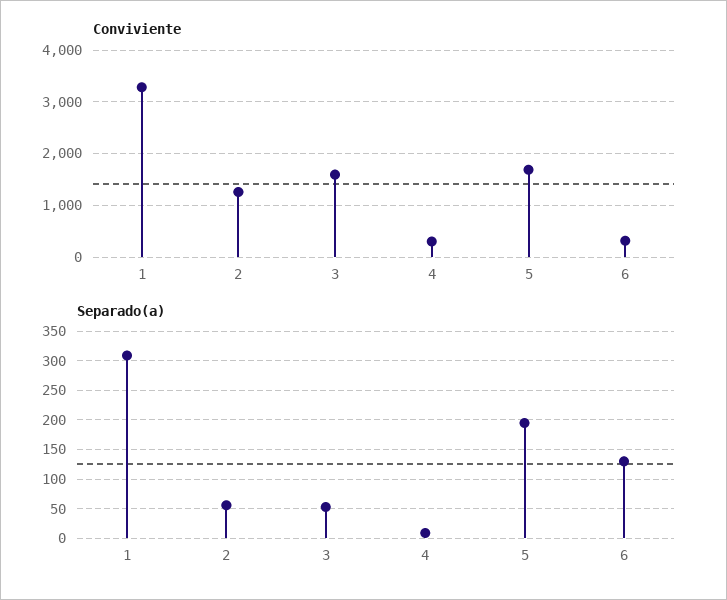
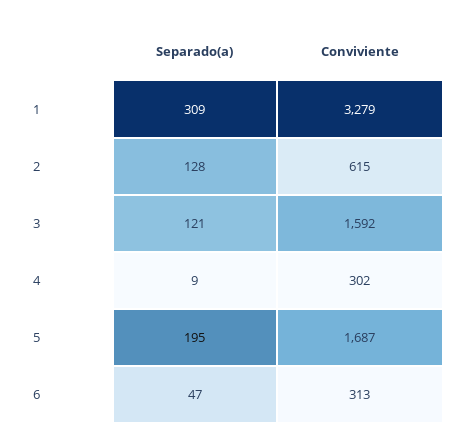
Conviviente, 2: 1200 -> 615
Separado(a), 2: 50 -> 128
Separado(a), 3: 50 -> 121
Separado(a), 6: 125 -> 47

